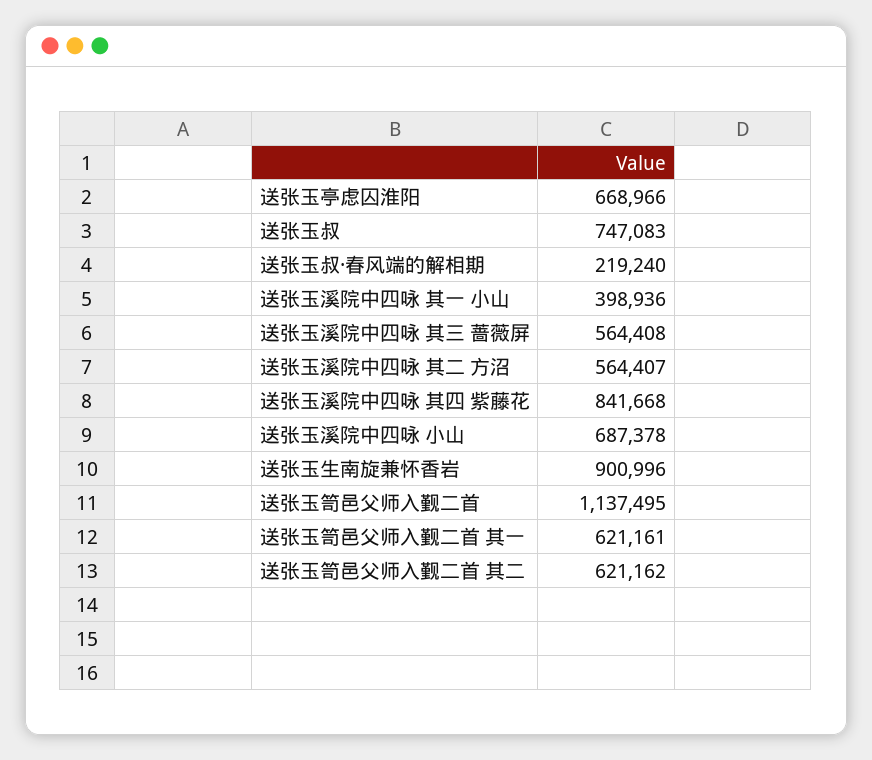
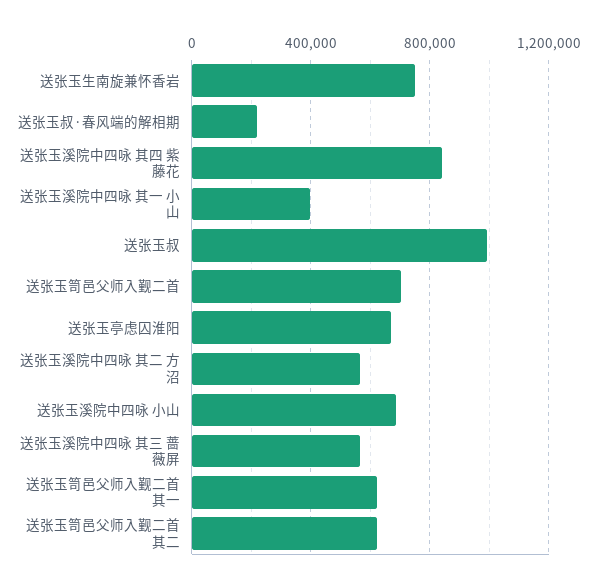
送张玉叔: 747083 -> 1000000
送张玉生南旋兼怀香岩: 900996 -> 750000
送张玉笥邑父师入觐二首: 1137495 -> 700000

